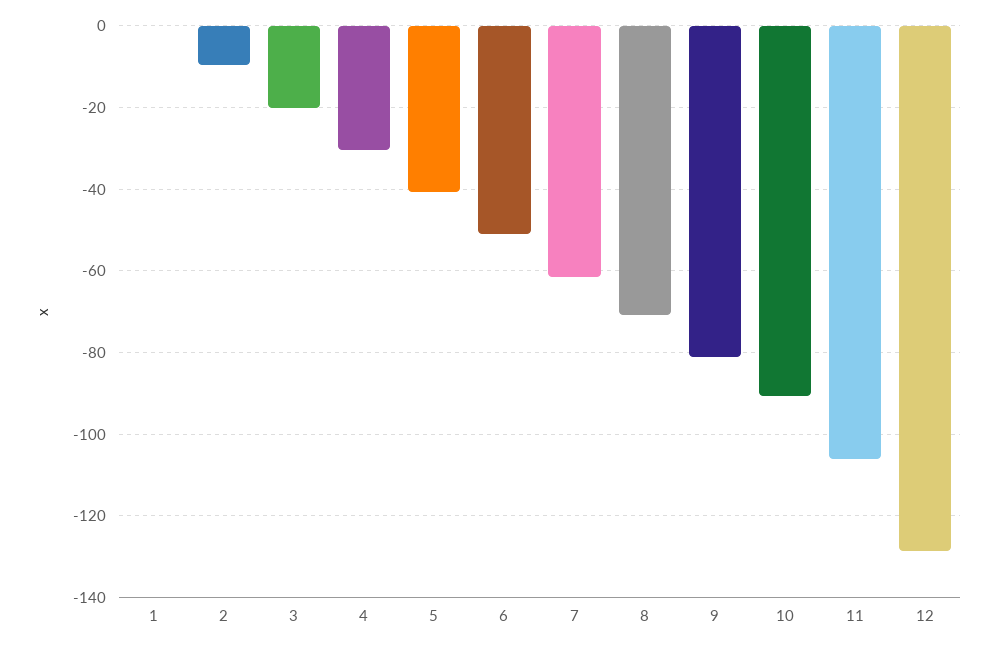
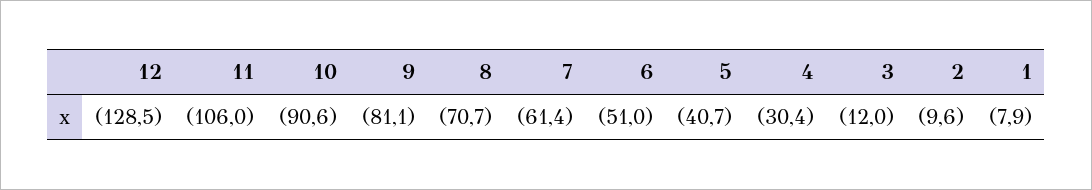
1: 0 -> -7.9
3: -20 -> -12

